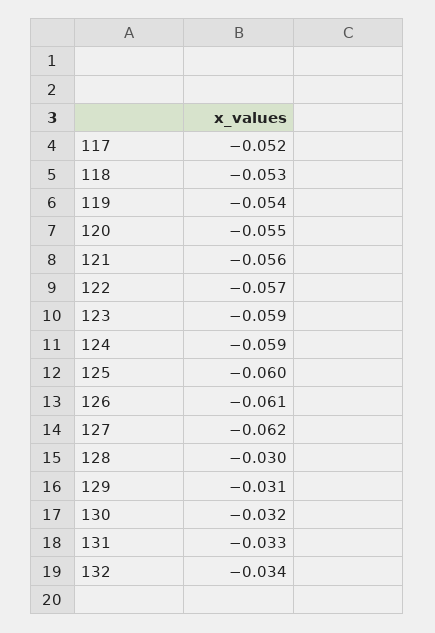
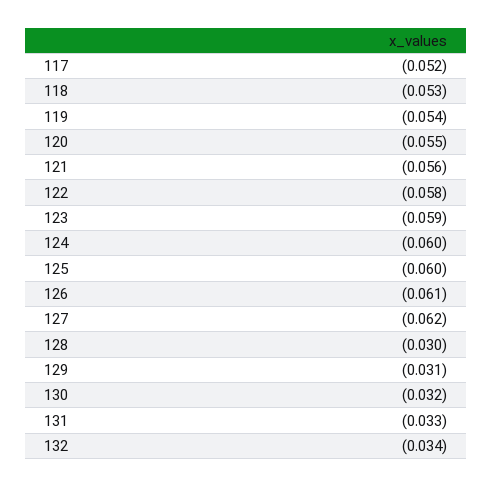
122: -0.057 -> -0.058
124: -0.059 -> -0.06

